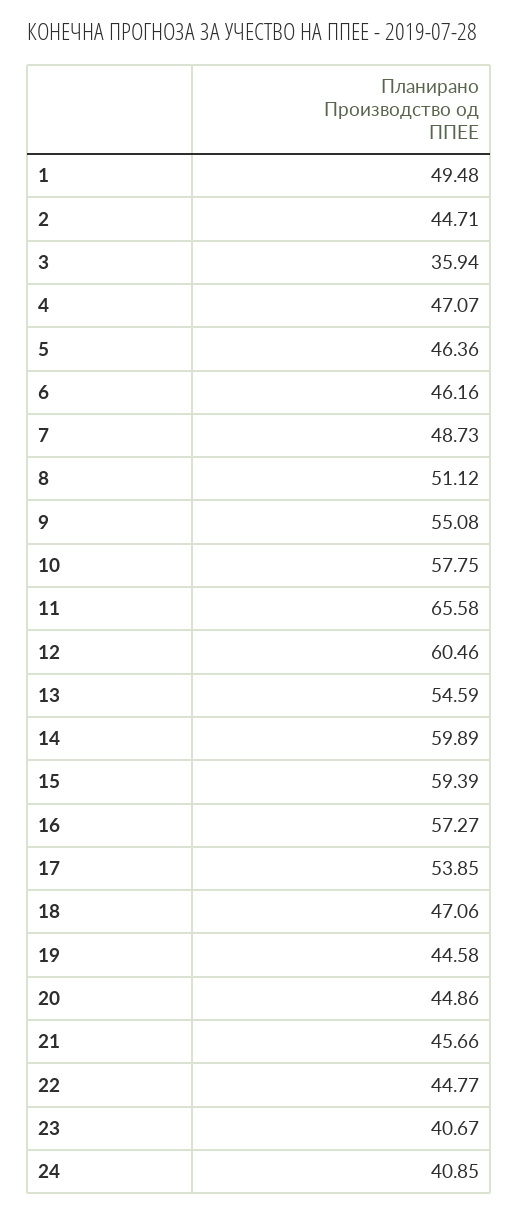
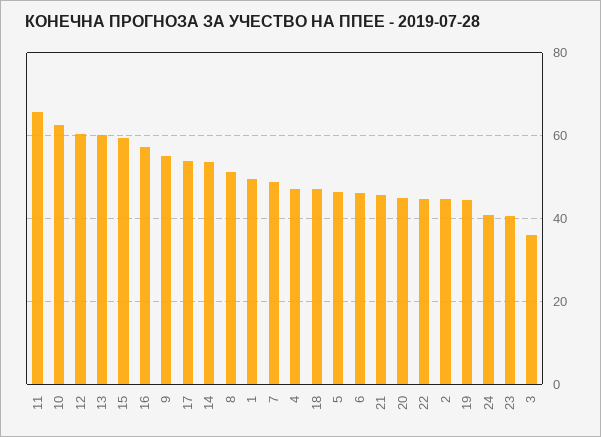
10: 57.75 -> 62
13: 54.59 -> 60
14: 59.89 -> 54

